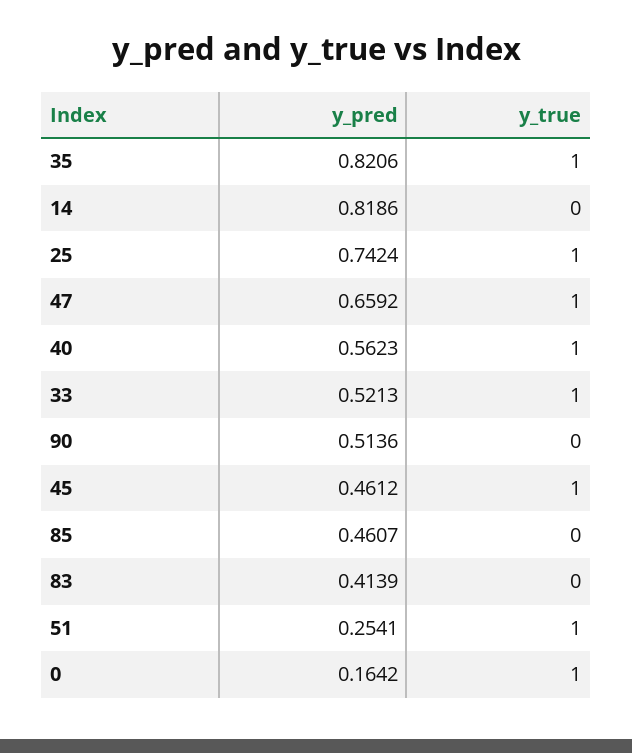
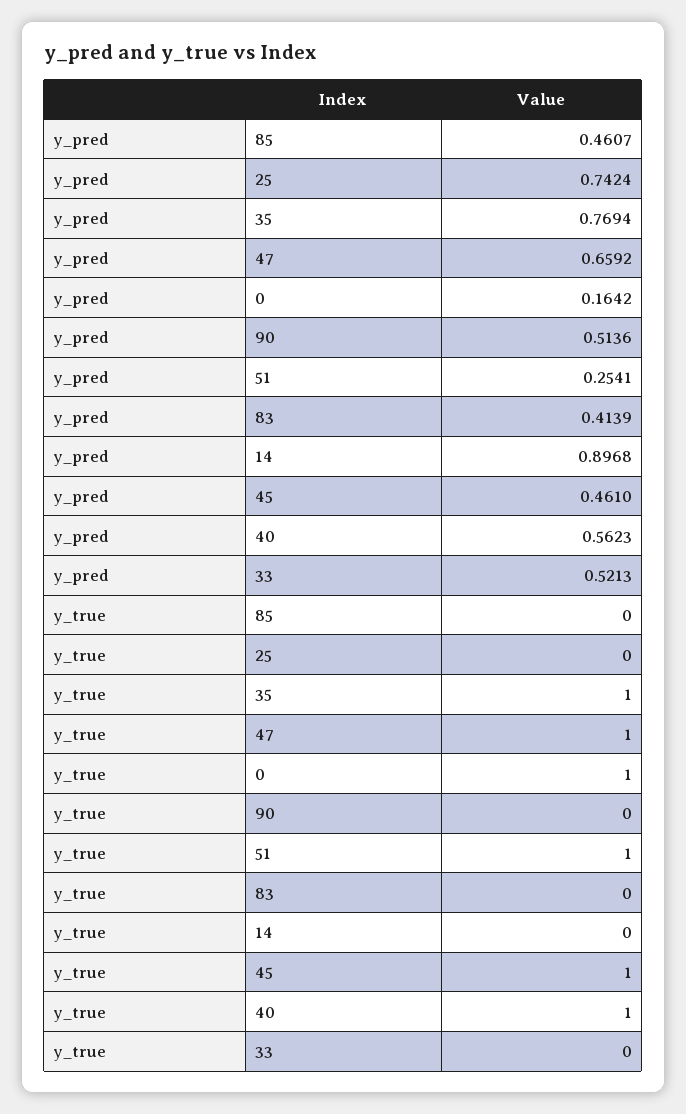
y_pred, 35: 0.8206 -> 0.7694
y_pred, 14: 0.8186 -> 0.8968
y_true, 25: 1 -> 0
y_true, 33: 1 -> 0
y_pred, 45: 0.4612 -> 0.461

